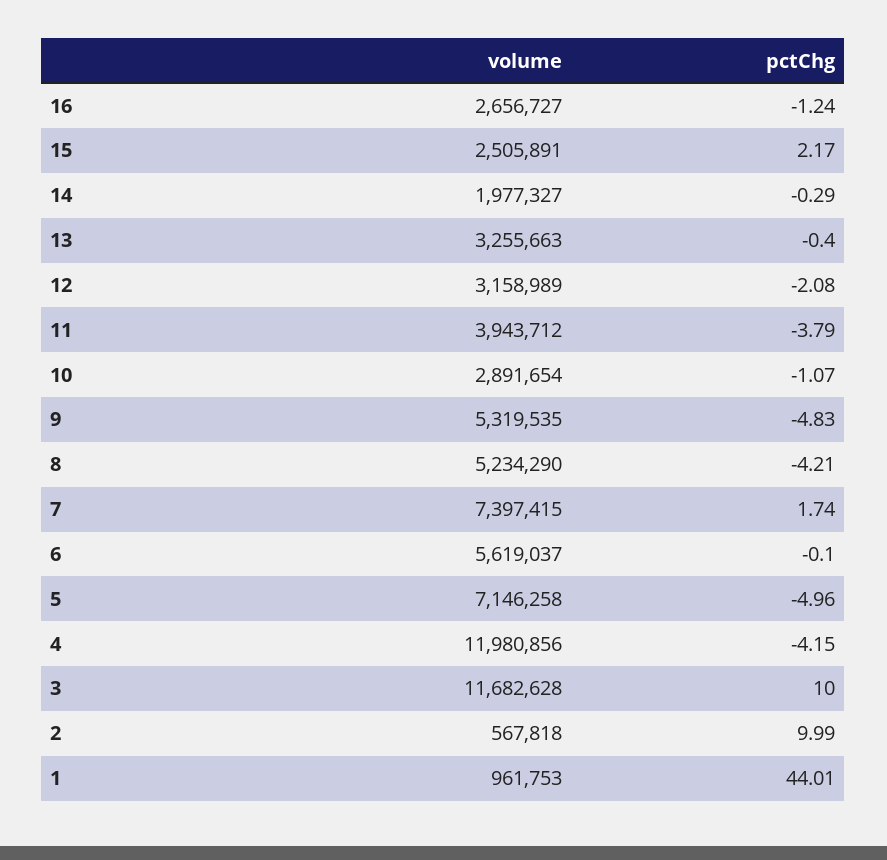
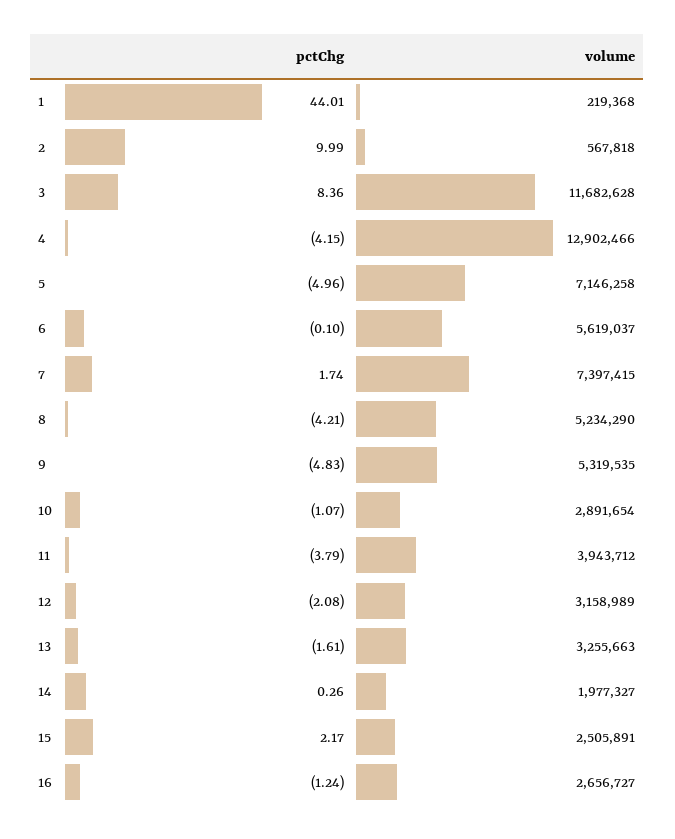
pctChg, 14: -0.29 -> 0.26
pctChg, 13: -0.4 -> -1.61
volume, 4: 11980856 -> 12902466
pctChg, 3: 10 -> 8.36
volume, 1: 961753 -> 219368

